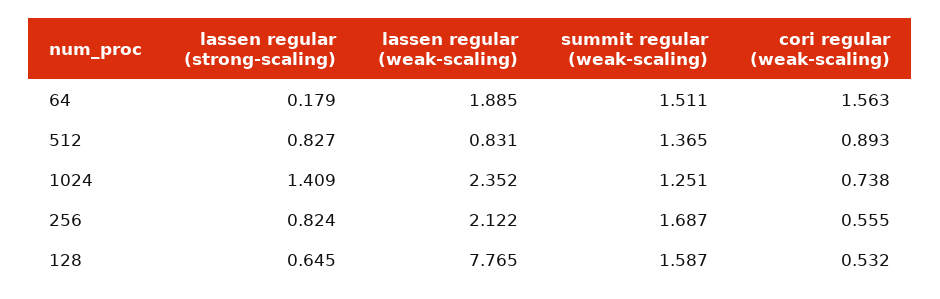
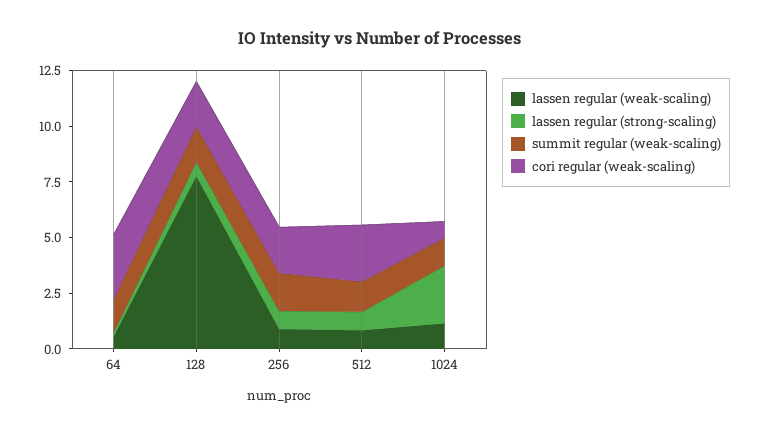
lassen regular (weak-scaling), 64: 1.885 -> 0.5
cori regular (weak-scaling), 64: 1.563 -> 3
cori regular (weak-scaling), 512: 0.893 -> 2.5
lassen regular (strong-scaling), 1024: 1.409 -> 2.5
lassen regular (weak-scaling), 1024: 2.352 -> 1
lassen regular (weak-scaling), 256: 2.122 -> 1
cori regular (weak-scaling), 256: 0.555 -> 2
cori regular (weak-scaling), 128: 0.532 -> 2

